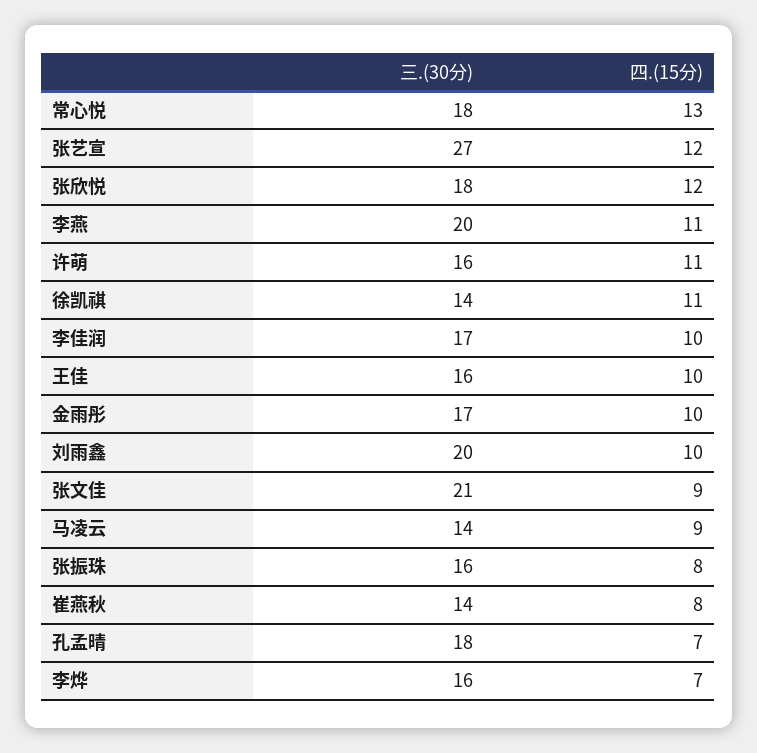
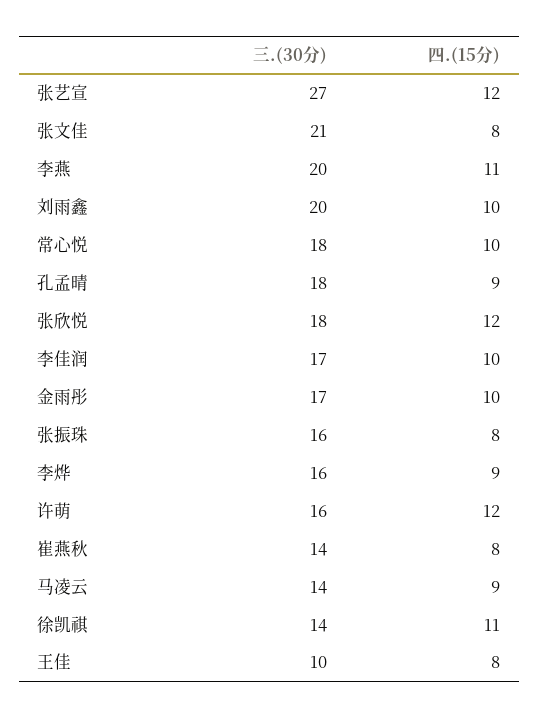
四.(15分), 常心悦: 13 -> 10
四.(15分), 许萌: 11 -> 12
三.(30分), 王佳: 16 -> 10
四.(15分), 王佳: 10 -> 8
四.(15分), 张文佳: 9 -> 8
四.(15分), 孔孟晴: 7 -> 9
四.(15分), 李烨: 7 -> 9

